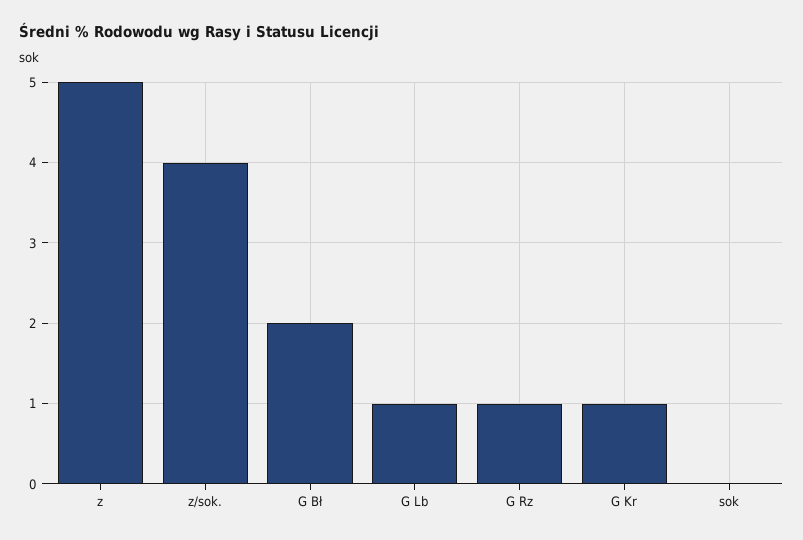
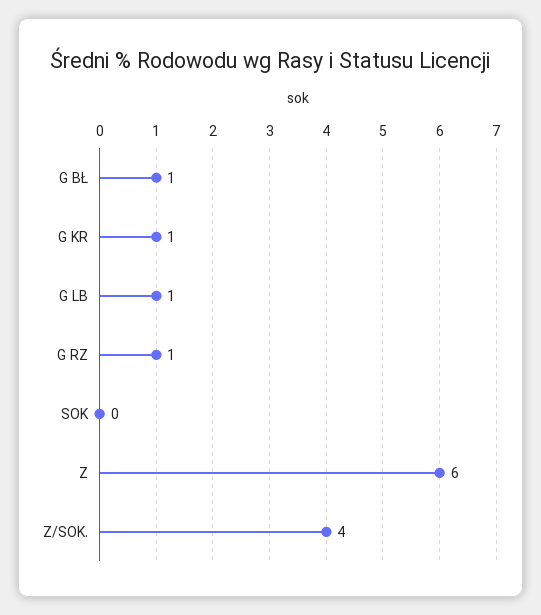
z: 5 -> 6
G Bł: 2 -> 1

